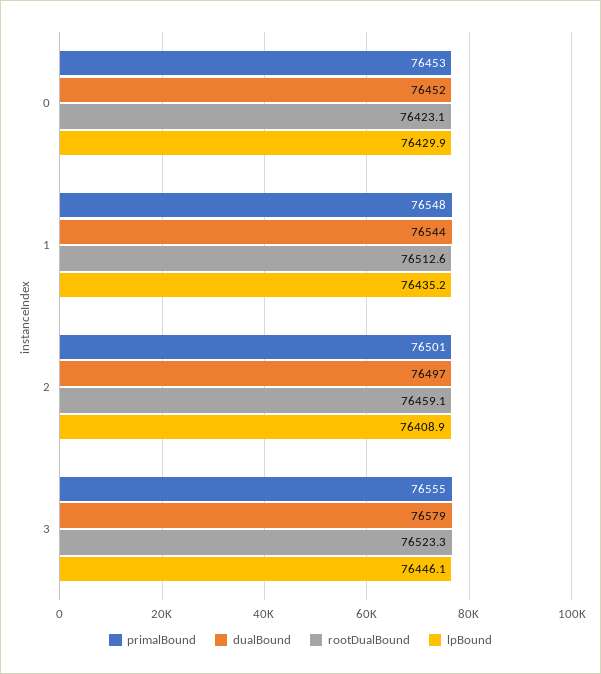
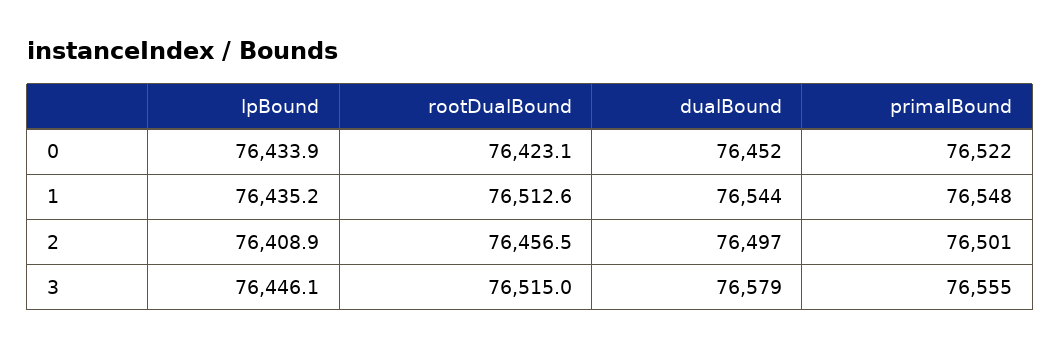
primalBound, 0: 76453 -> 76522
lpBound, 0: 76429.9 -> 76433.9
rootDualBound, 2: 76459.1 -> 76456.5
rootDualBound, 3: 76523.3 -> 76515

